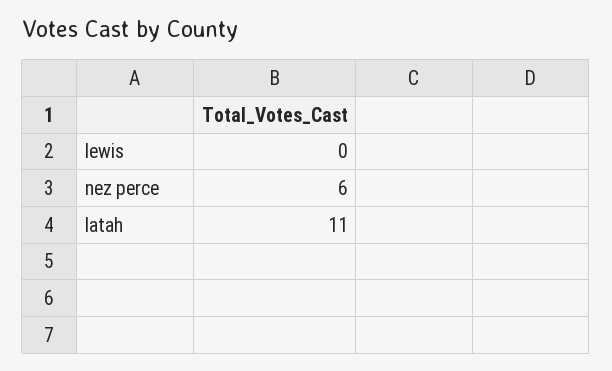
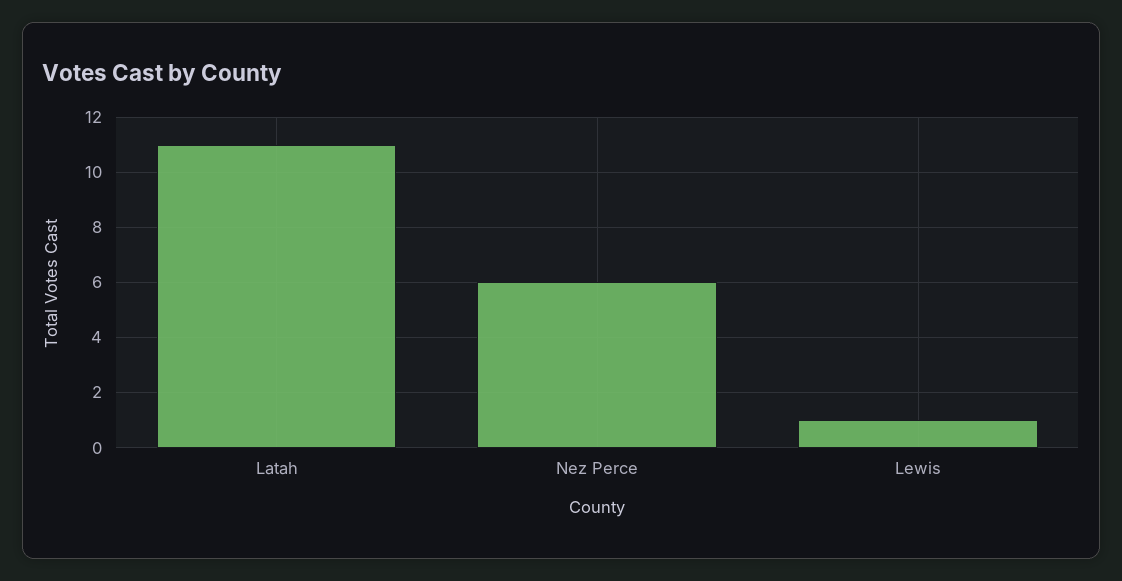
lewis: 0 -> 1

